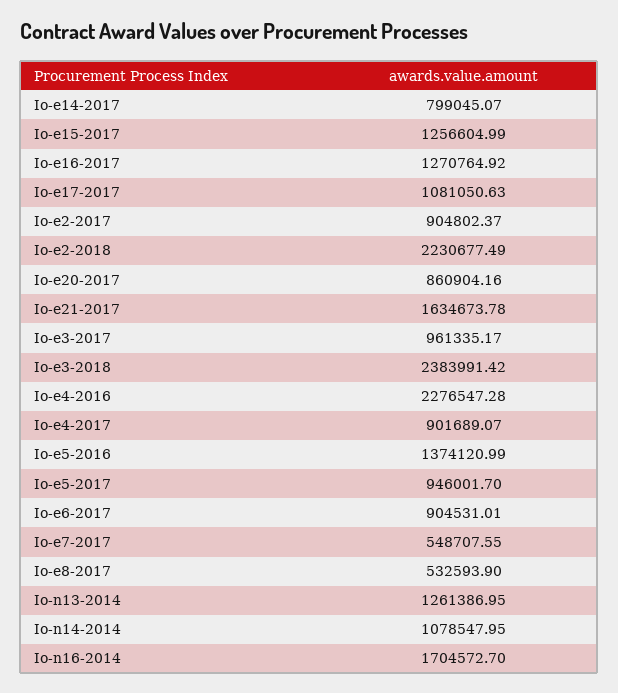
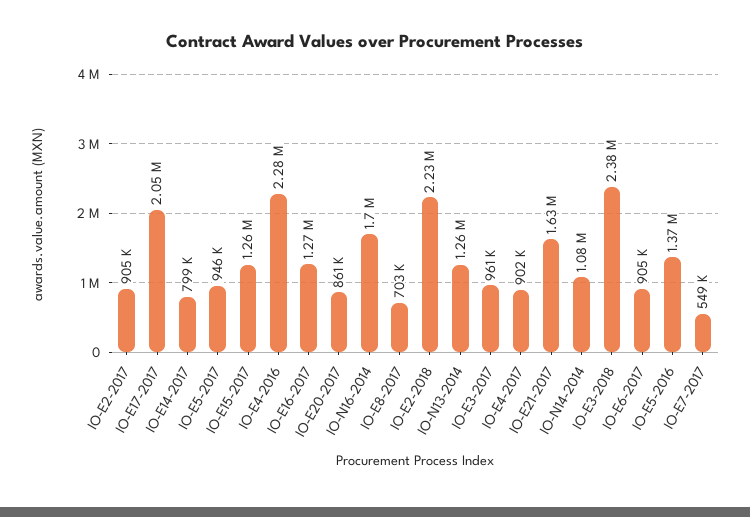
Io-e17-2017: 1081050.63 -> 2050000
Io-e8-2017: 532593.9 -> 703000

